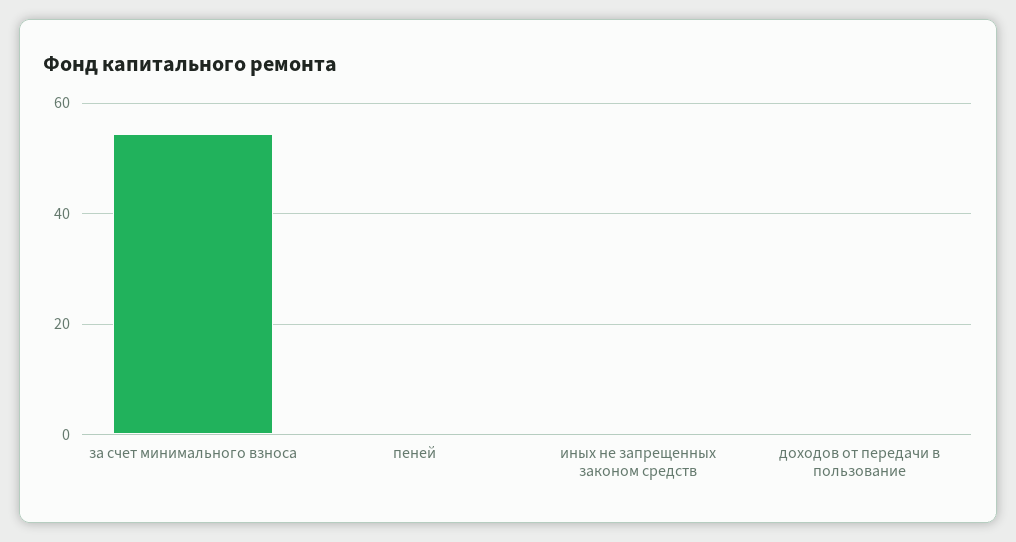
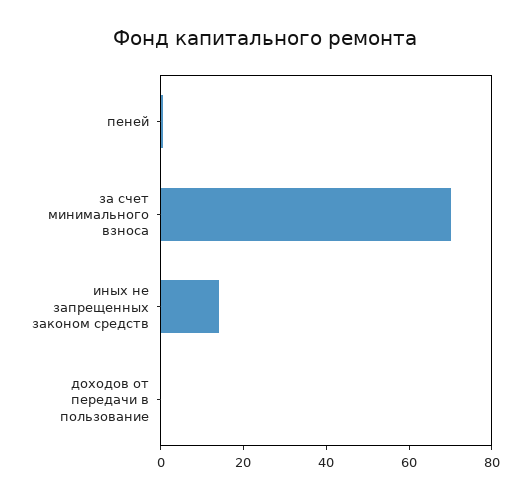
за счет минимального взноса: 54 -> 70
иных не запрещенных законом средств: 0 -> 15

